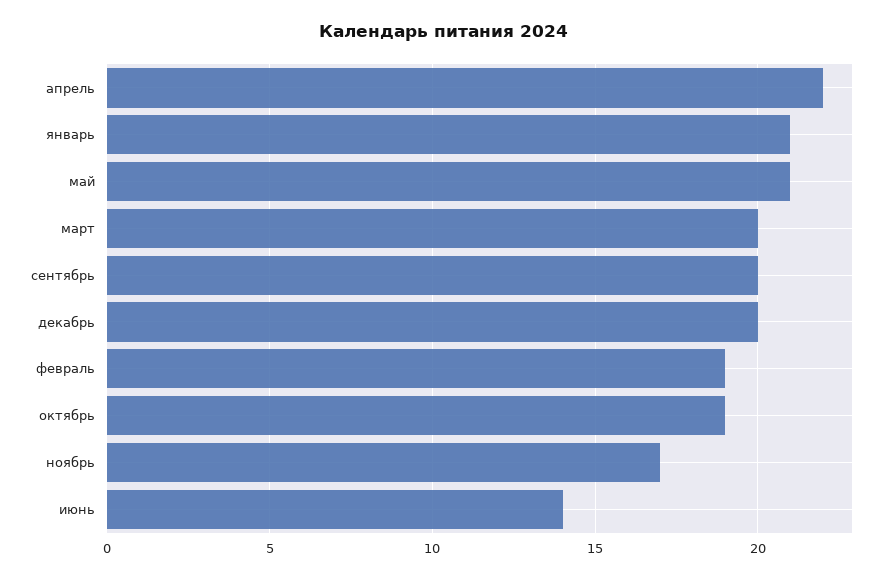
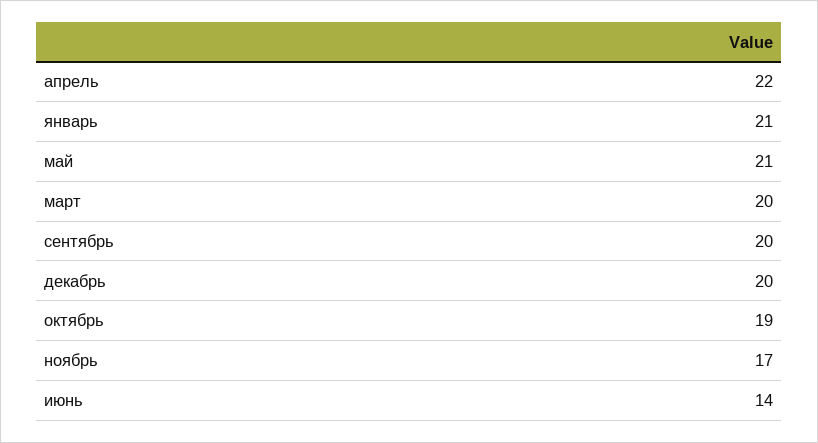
февраль: 19 -> none

